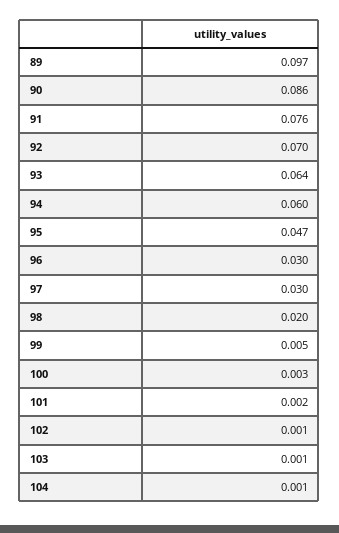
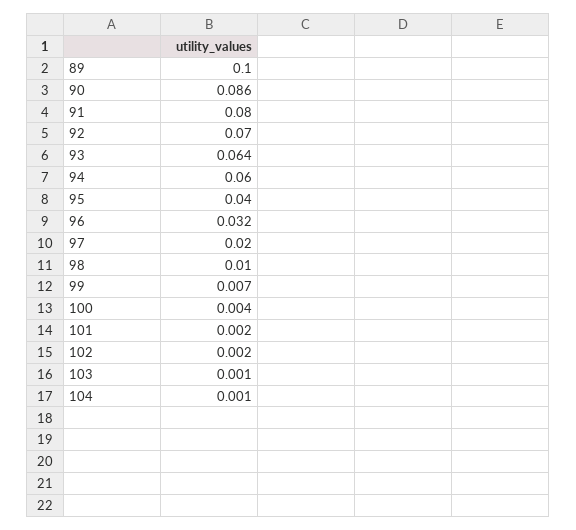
89: 0.097 -> 0.1
91: 0.076 -> 0.08
95: 0.047 -> 0.04
96: 0.03 -> 0.032
97: 0.03 -> 0.02
98: 0.02 -> 0.01
99: 0.005 -> 0.007
100: 0.003 -> 0.004
102: 0.001 -> 0.002

